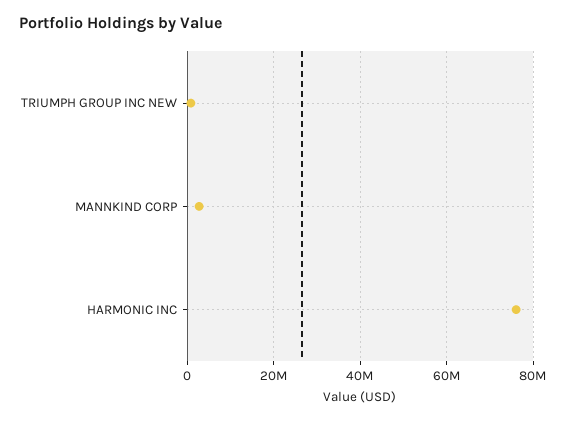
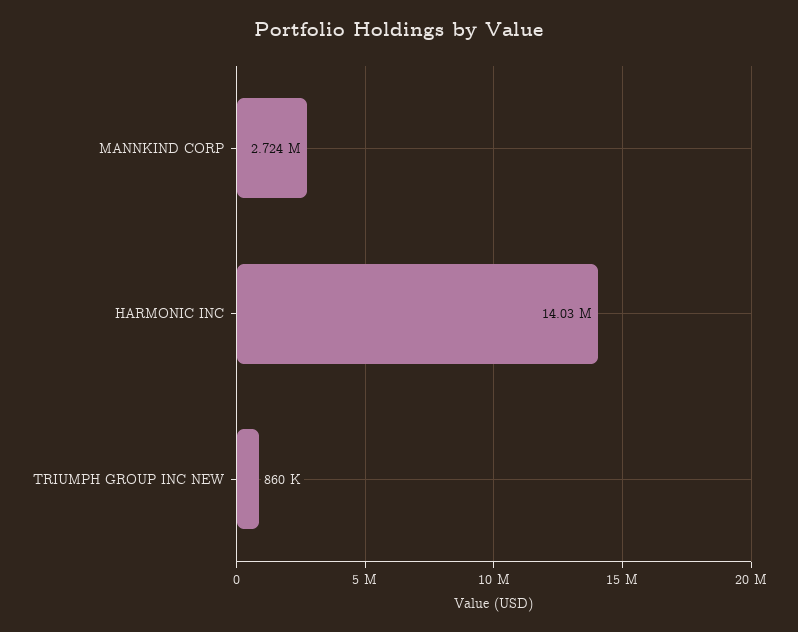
HARMONIC INC: 76000000 -> 14030000

